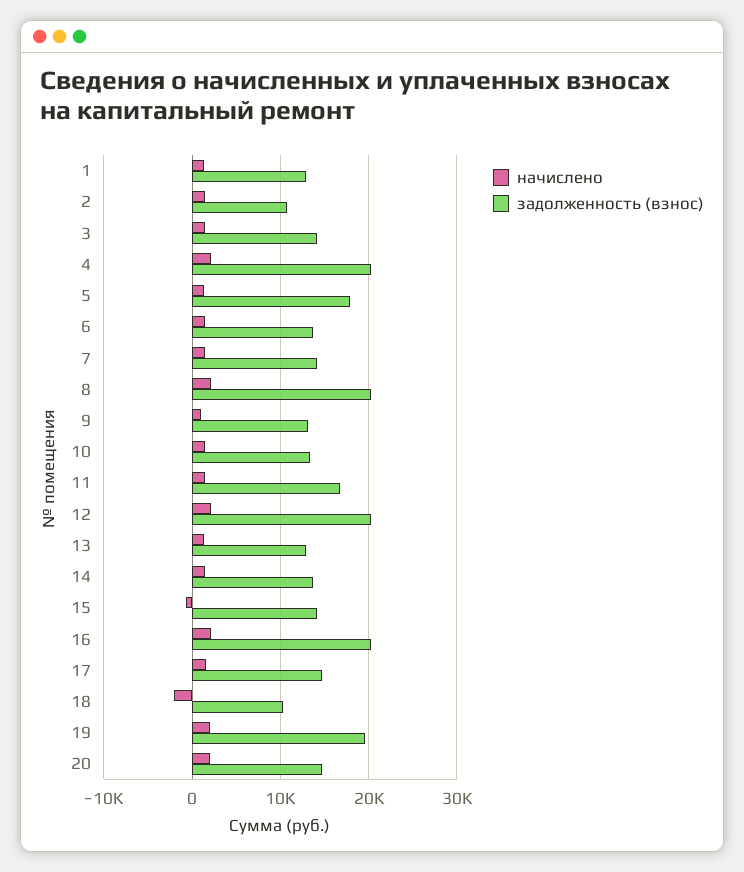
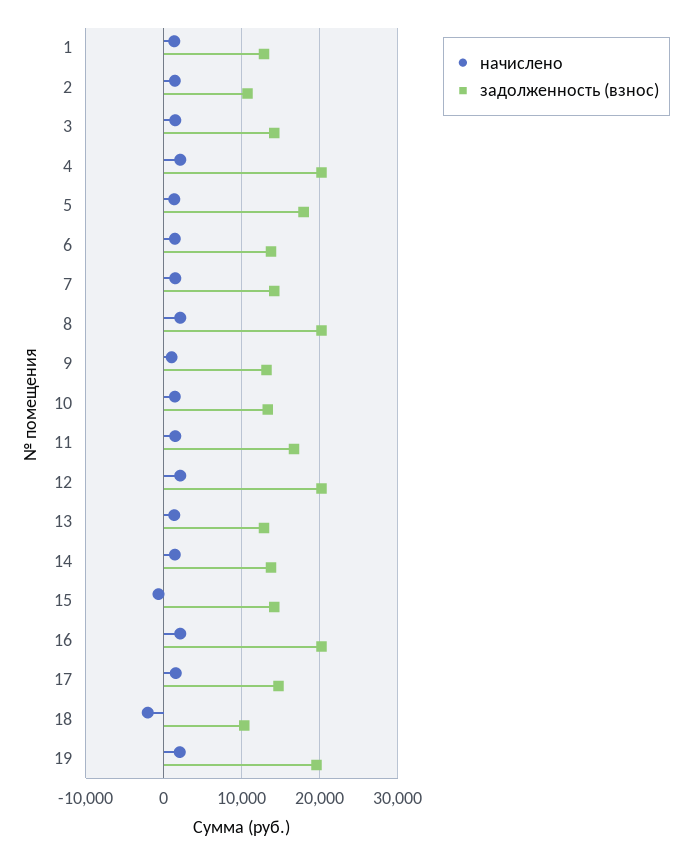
начислено, 20: 2000 -> none
задолженность (взнос), 20: 15000 -> none

